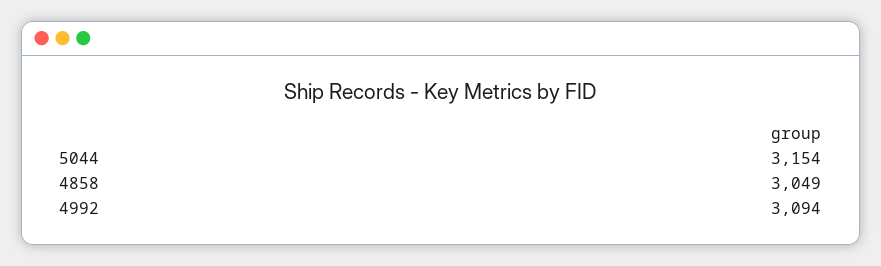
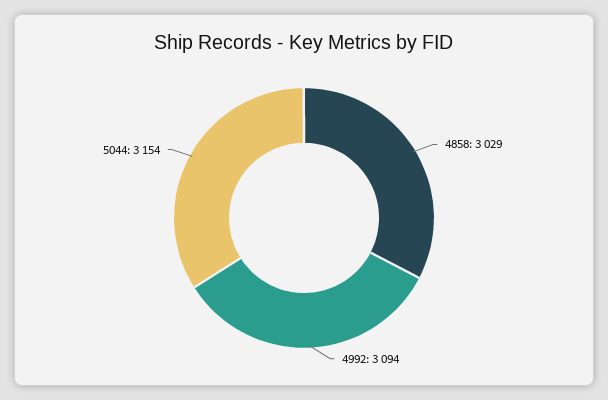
4858: 3049 -> 3029

